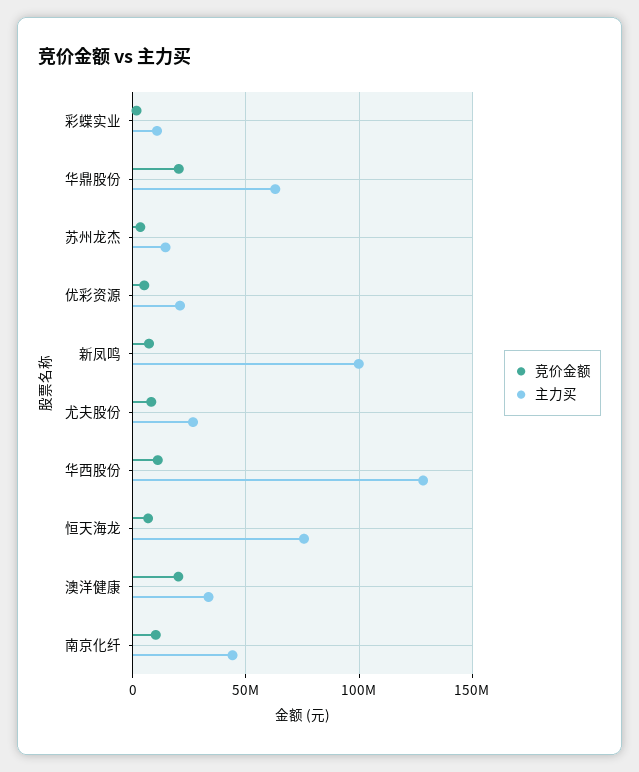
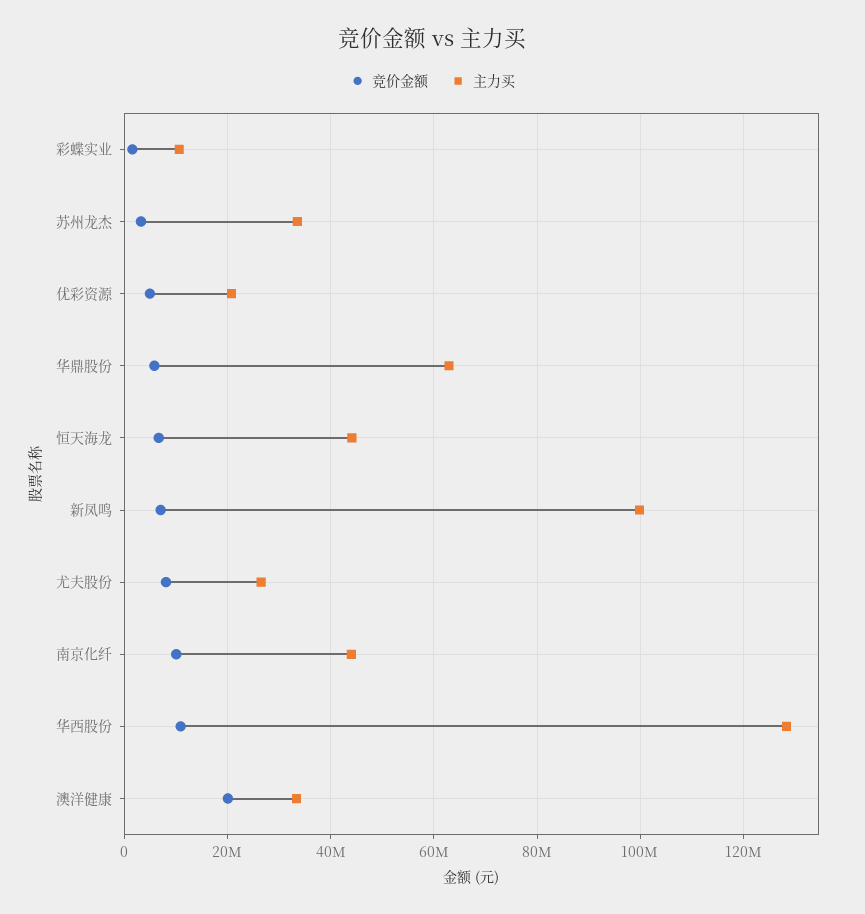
竞价金额, 华鼎股份: 20000000 -> 6000000
主力买, 苏州龙杰: 15000000 -> 34000000
主力买, 恒天海龙: 75000000 -> 44000000

